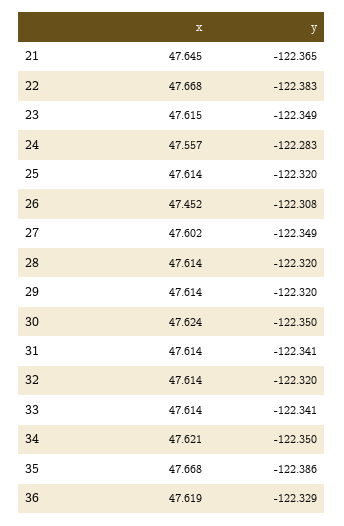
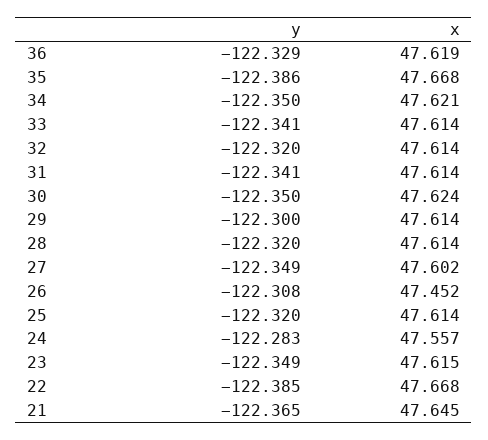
y, 22: -122.383 -> -122.385
y, 29: -122.32 -> -122.3

